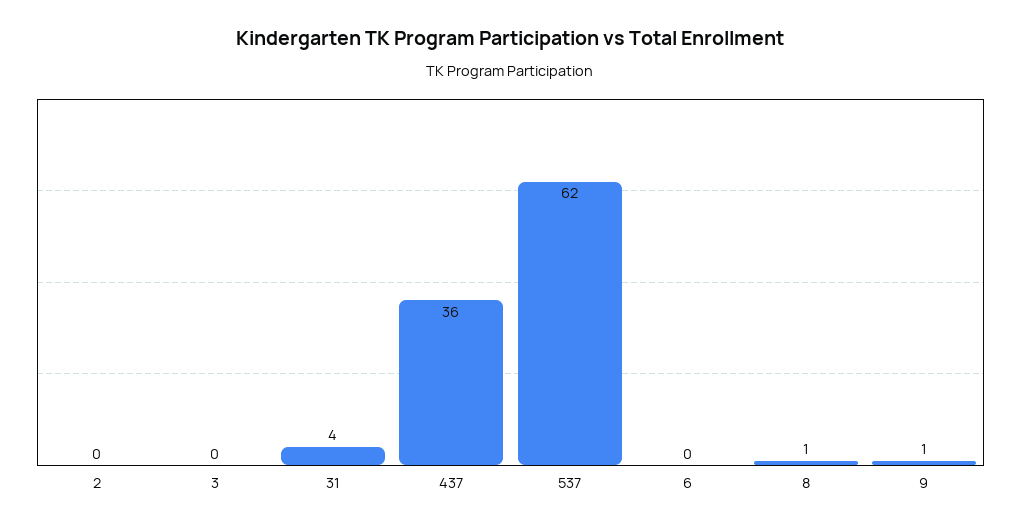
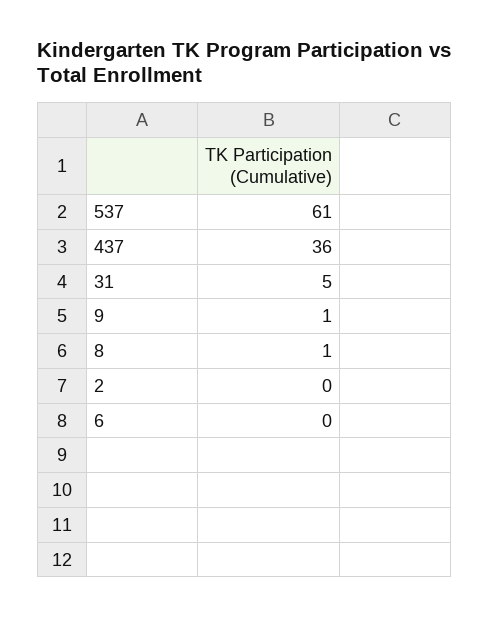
3: 0 -> none
31: 4 -> 5
537: 62 -> 61

